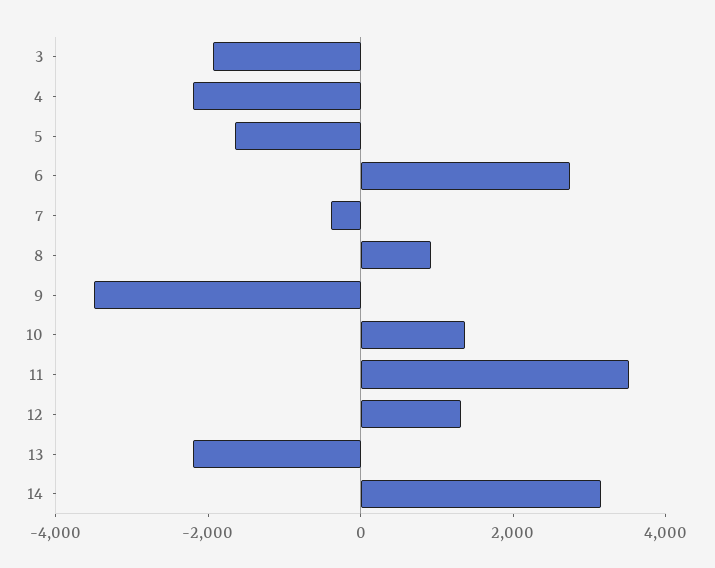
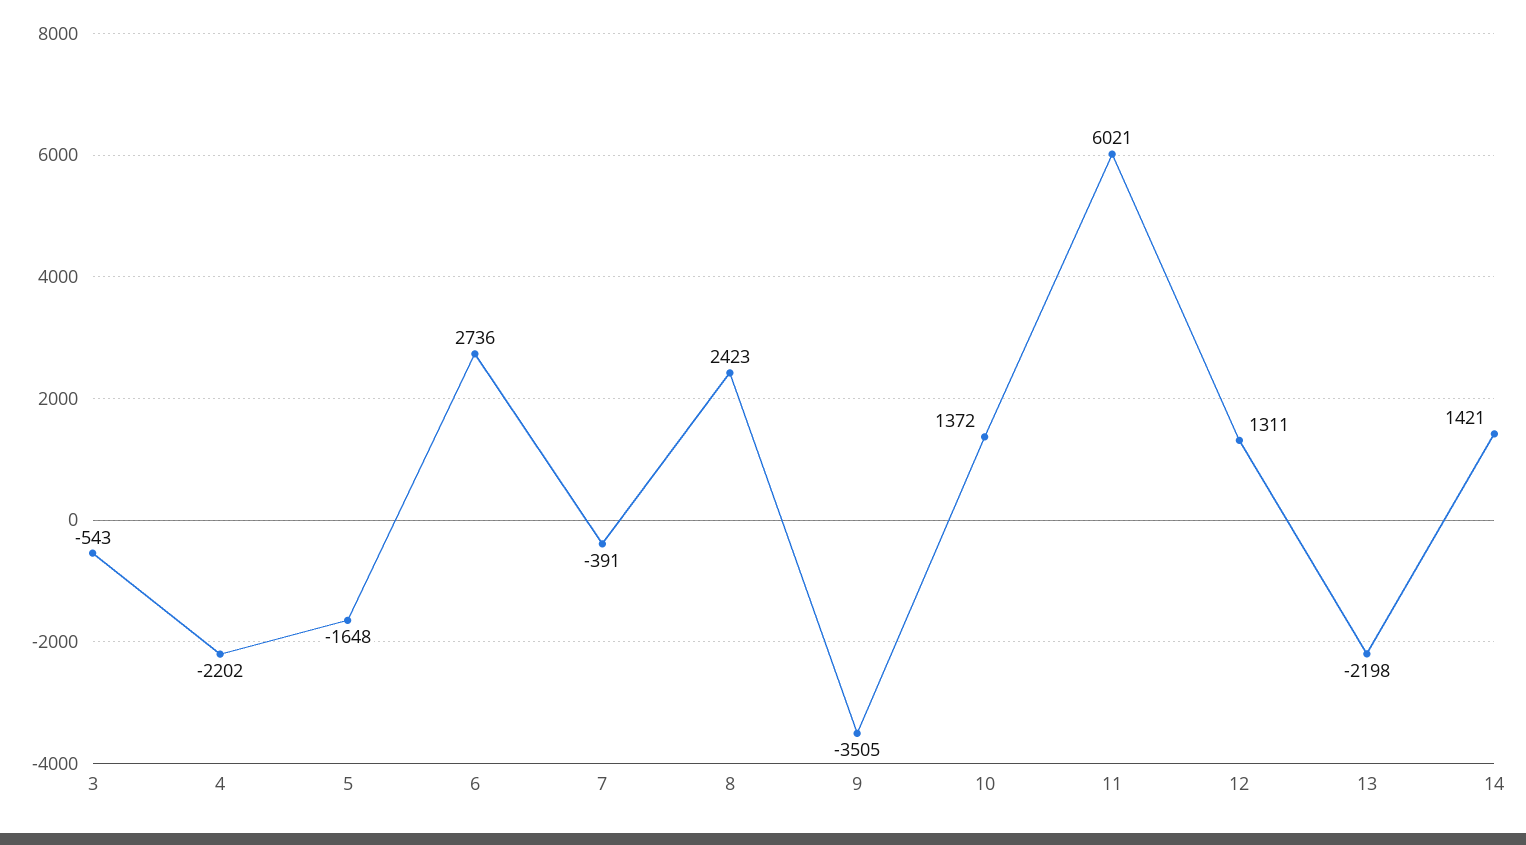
3: -2000 -> -543
8: 1000 -> 2423
11: 3500 -> 6021
14: 3000 -> 1421

